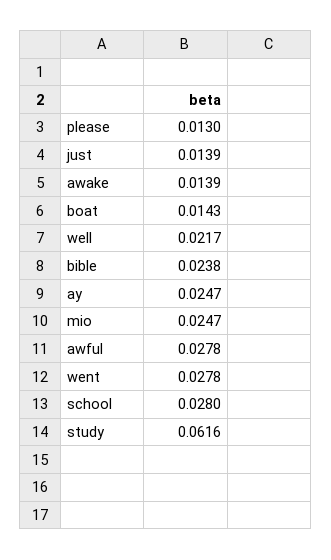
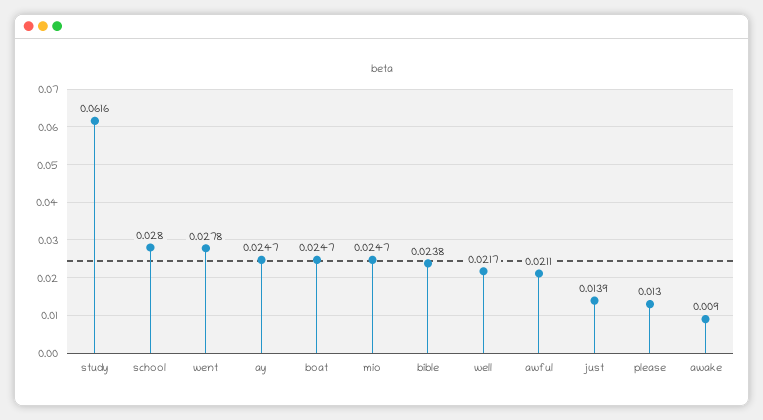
awake: 0.0139 -> 0.009
boat: 0.0143 -> 0.0247
awful: 0.0278 -> 0.0211

